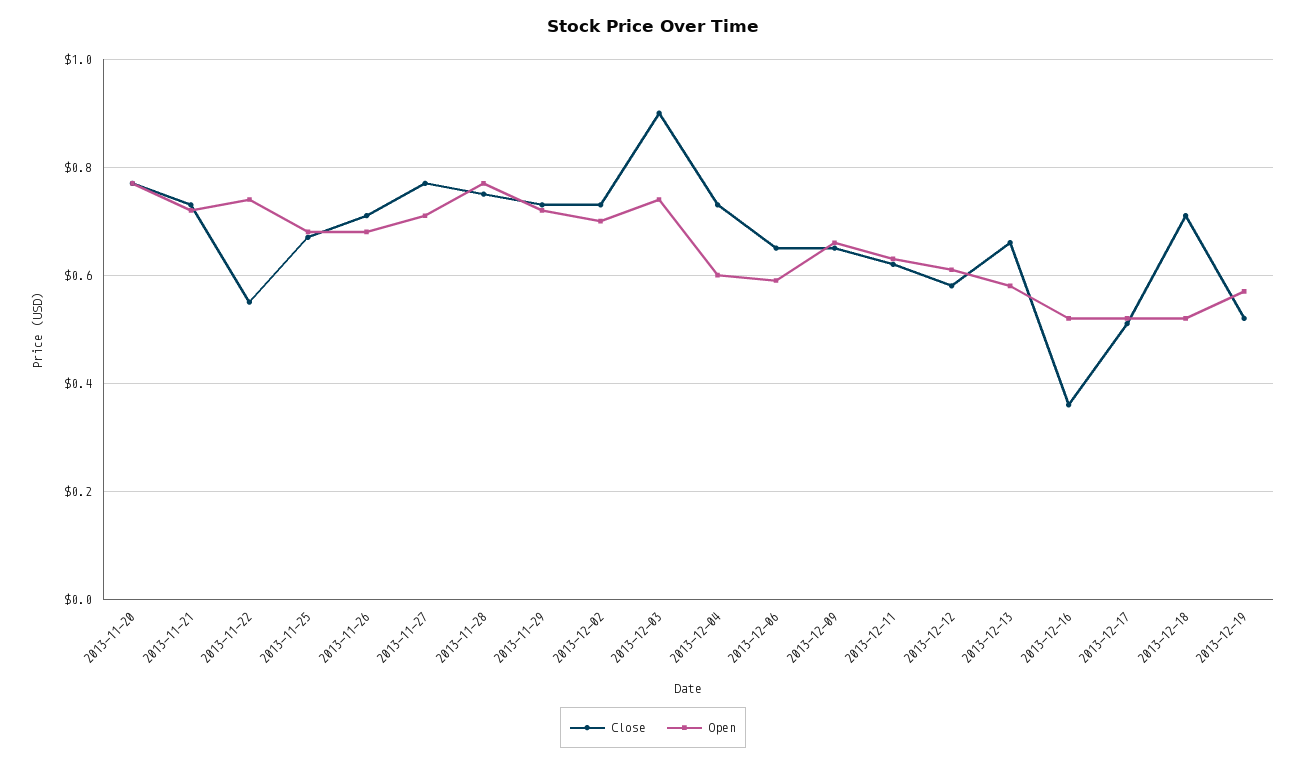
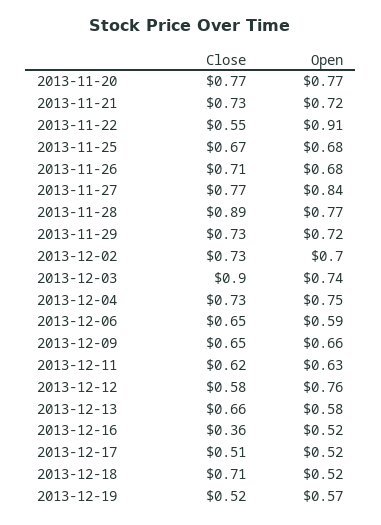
Open, 2013-11-22: 0.75 -> 0.91
Open, 2013-11-27: 0.7 -> 0.84
Close, 2013-11-28: 0.75 -> 0.89
Open, 2013-12-04: 0.6 -> 0.75
Open, 2013-12-12: 0.6 -> 0.76

